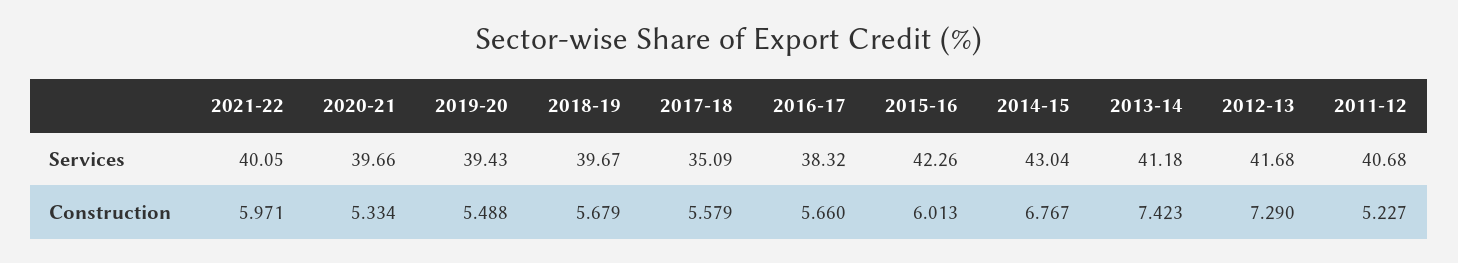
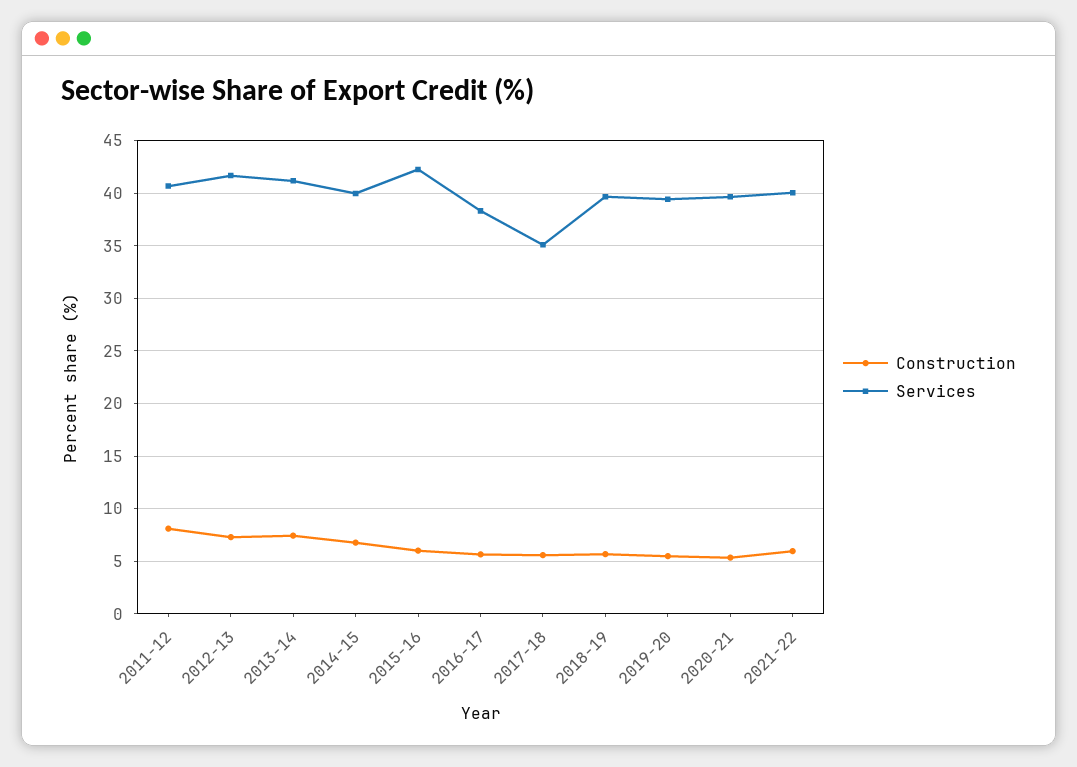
Services, 2014-15: 43.04 -> 40
Construction, 2011-12: 5.227 -> 8

